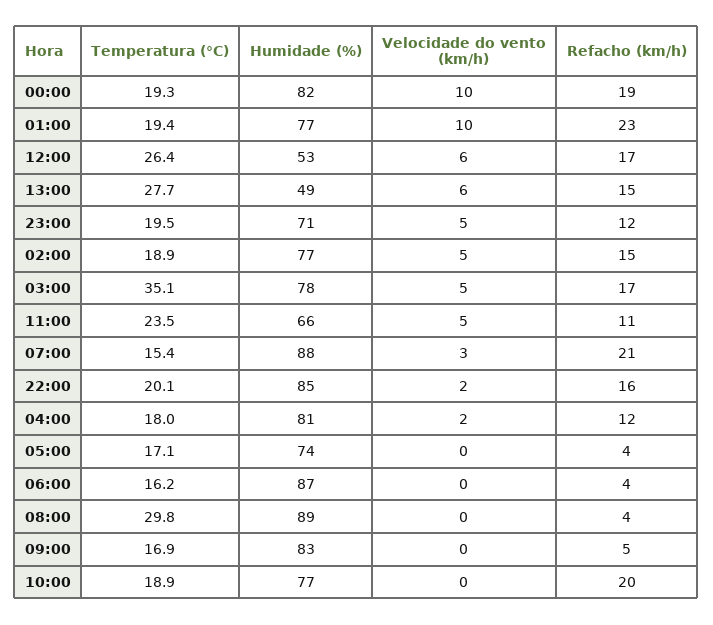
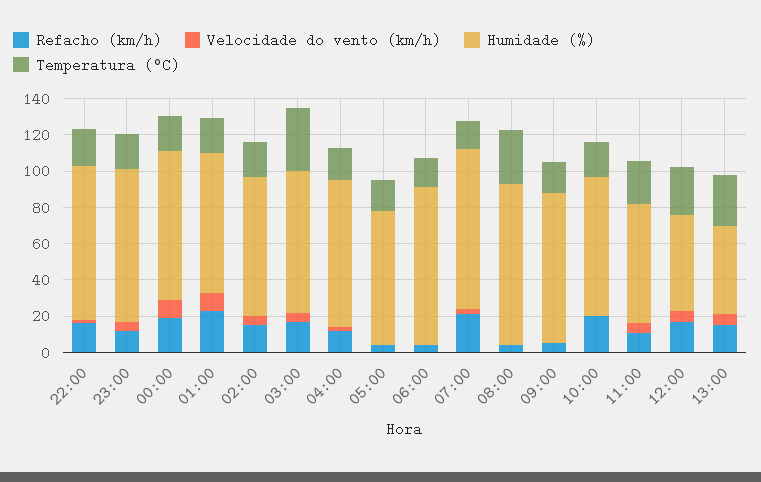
Humidade (%), 23:00: 71 -> 85

